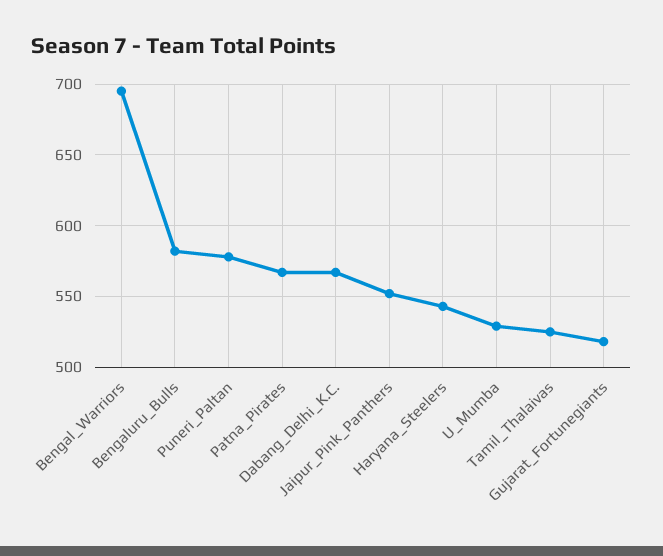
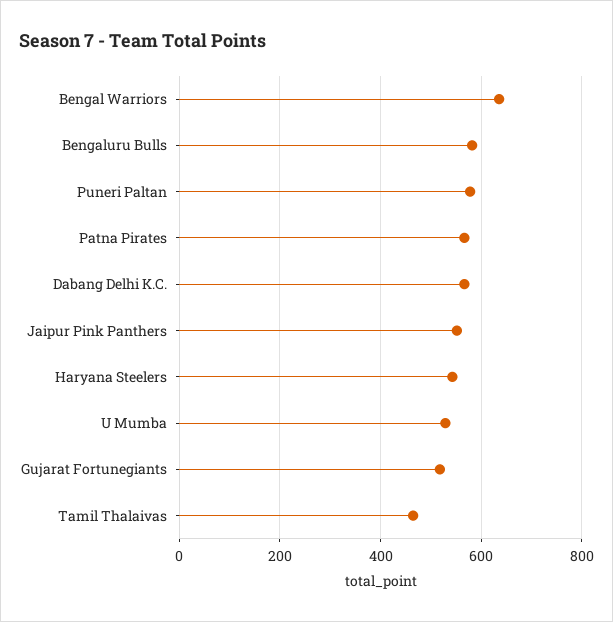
Bengal_Warriors: 695 -> 640
Tamil_Thalaivas: 525 -> 460

